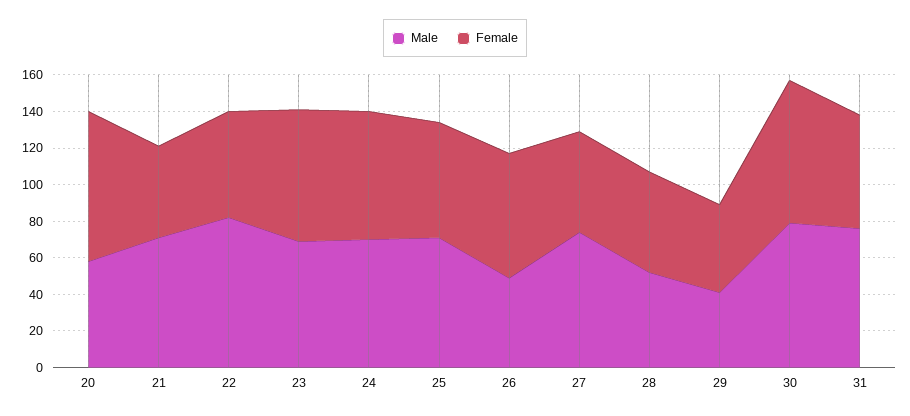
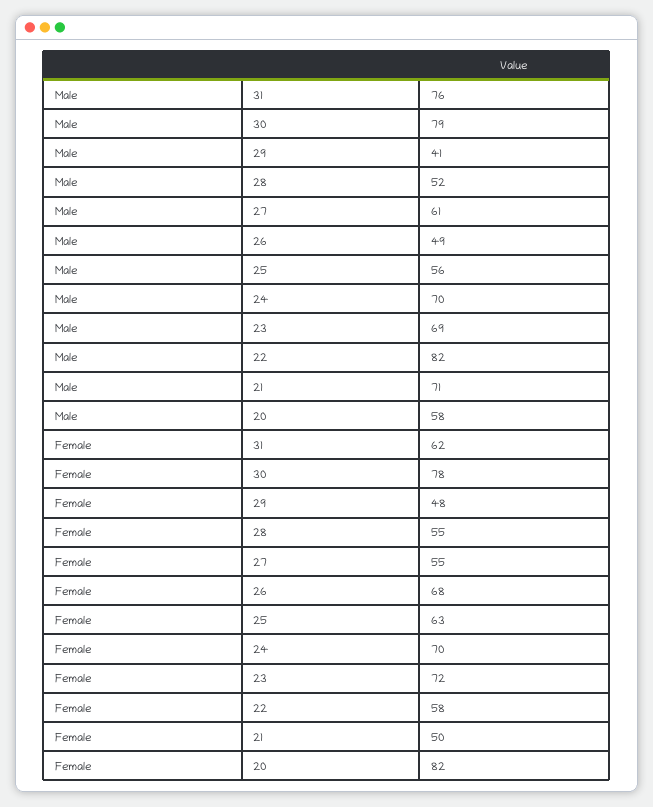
Male, 25: 70 -> 56
Male, 27: 75 -> 61

